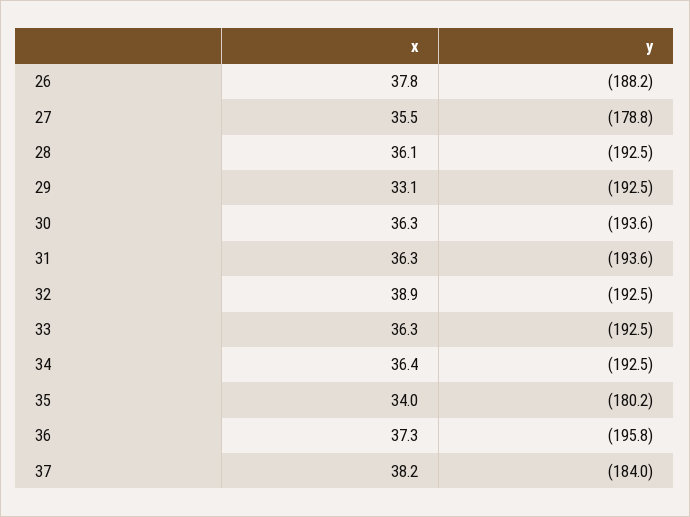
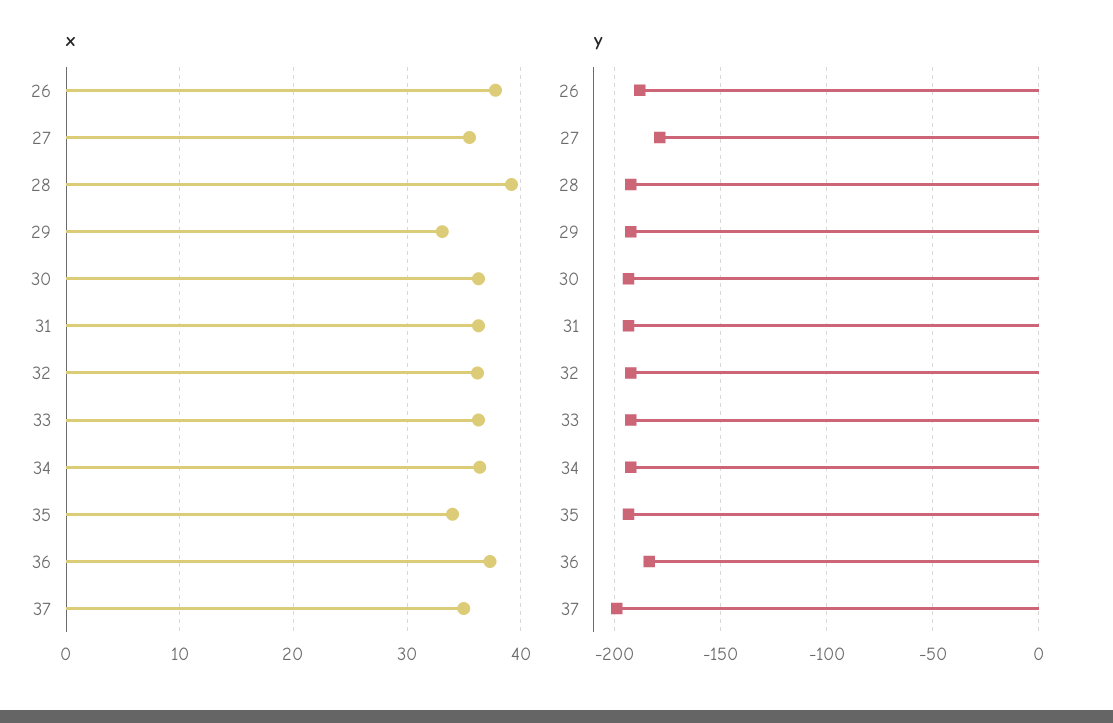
x, 28: 36.1 -> 39
x, 32: 38.9 -> 36
y, 35: -180.2 -> -195
y, 36: -195.8 -> -185
x, 37: 38.2 -> 35
y, 37: -184 -> -200

